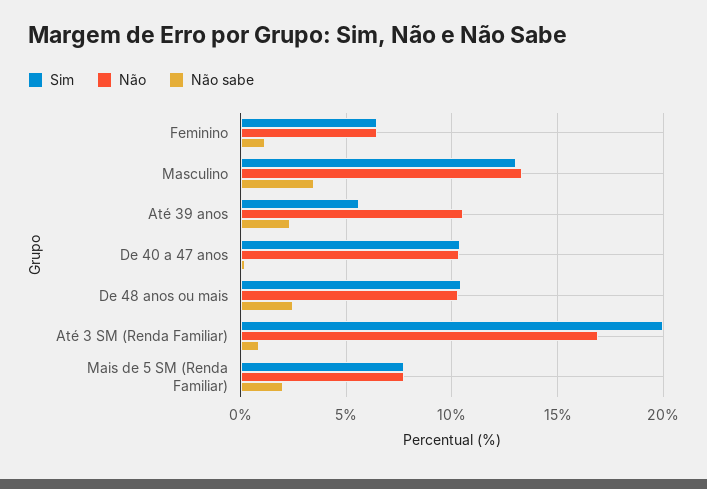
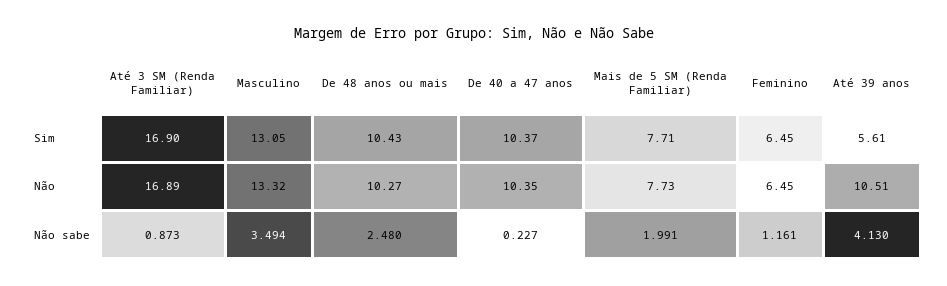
Não sabe, Até 39 anos: 2.5 -> 4.13
Sim, Até 3 SM (Renda Familiar): 20 -> 16.9

